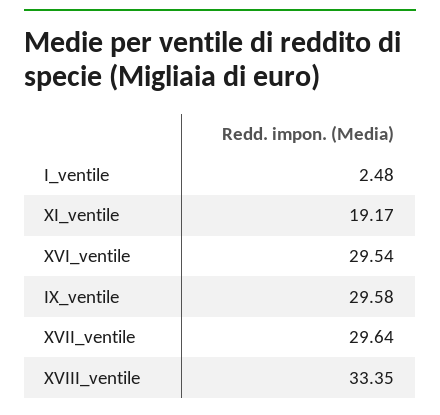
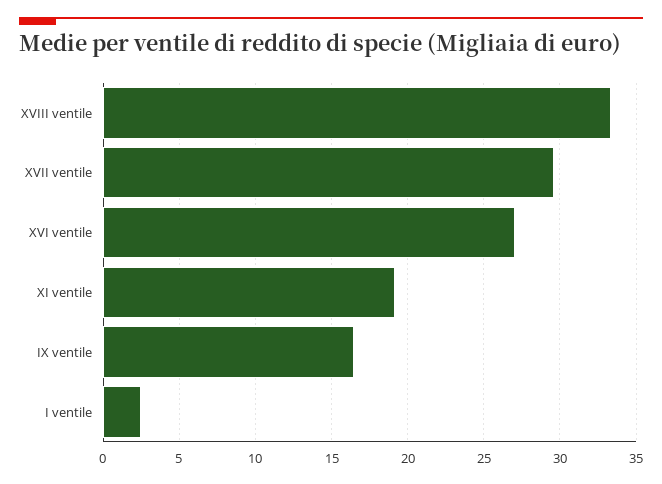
XVI_ventile: 29.54 -> 27
IX_ventile: 29.58 -> 16.5

